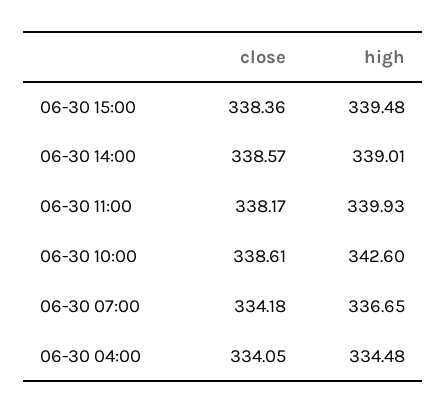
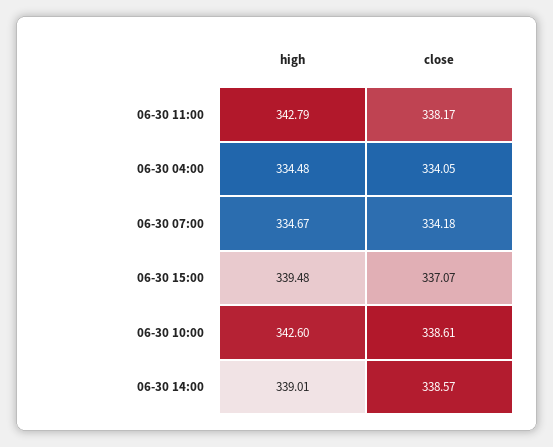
close, 06-30 15:00: 338.36 -> 337.07
high, 06-30 11:00: 339.93 -> 342.79
high, 06-30 07:00: 336.65 -> 334.67

